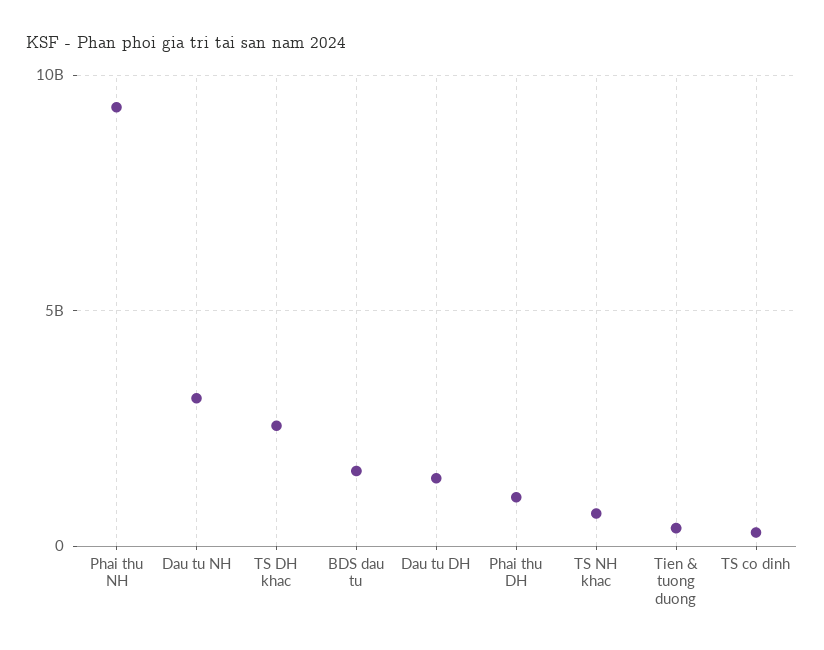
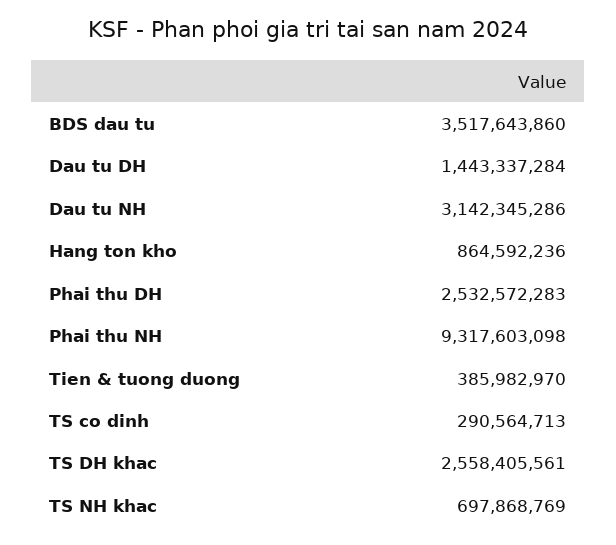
BDS dau tu: 1500000000 -> 3517643860
Phai thu DH: 1000000000 -> 2532572283
Hang ton kho: none -> 864592236

